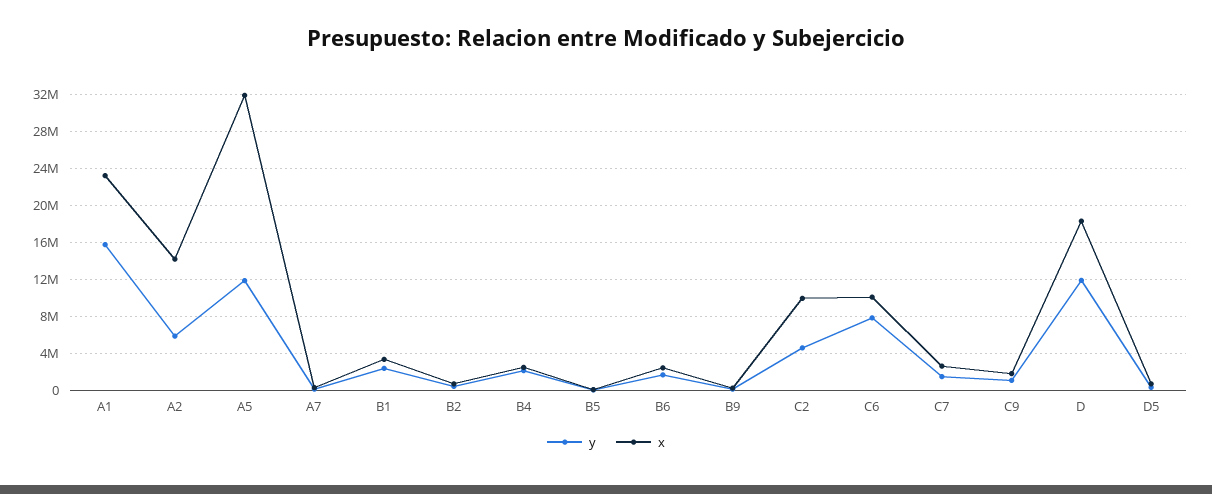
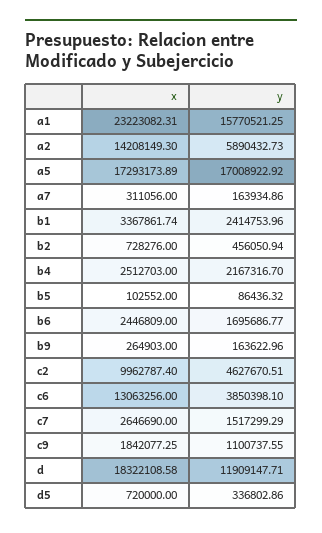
y, A5: 12000000 -> 17008922.92
x, A5: 32000000 -> 17293173.89
y, C6: 8000000 -> 3850398.1
x, C6: 10000000 -> 13063256

